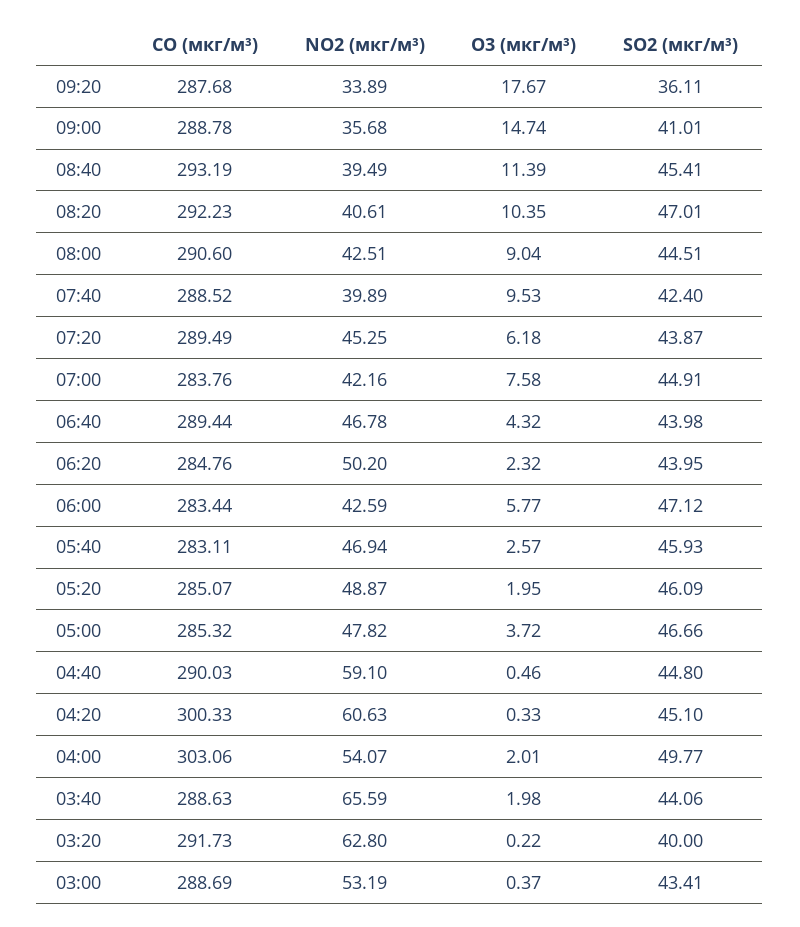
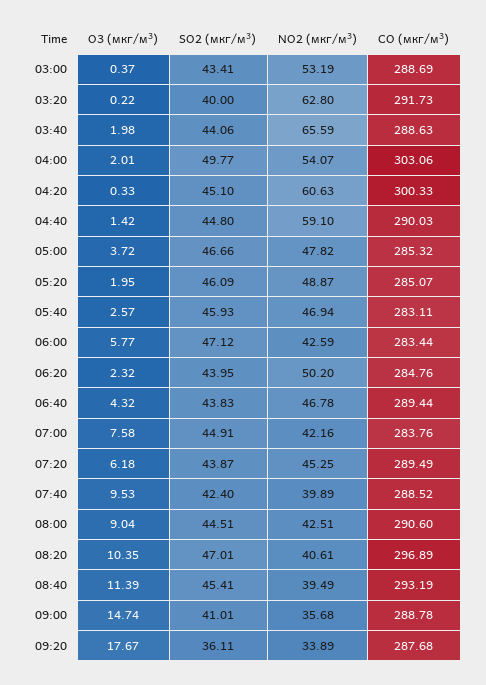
CO (мкг/м³), 08:20: 292.23 -> 296.89
SO2 (мкг/м³), 06:40: 43.98 -> 43.83
O3 (мкг/м³), 04:40: 0.46 -> 1.42

